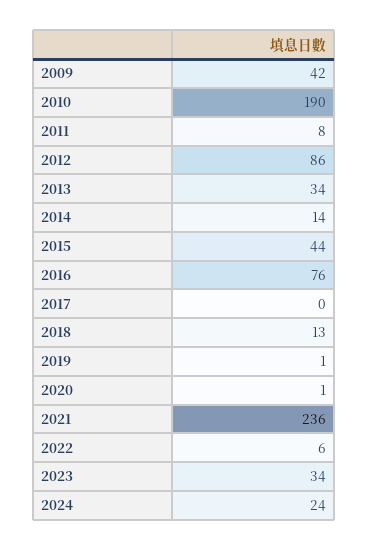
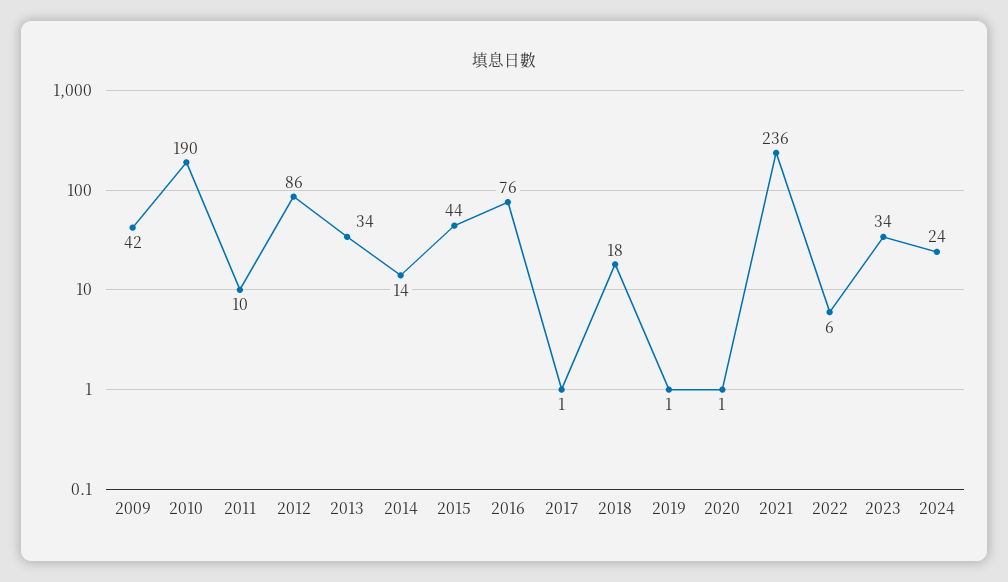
2011: 8 -> 10
2017: 0 -> 1
2018: 13 -> 18

